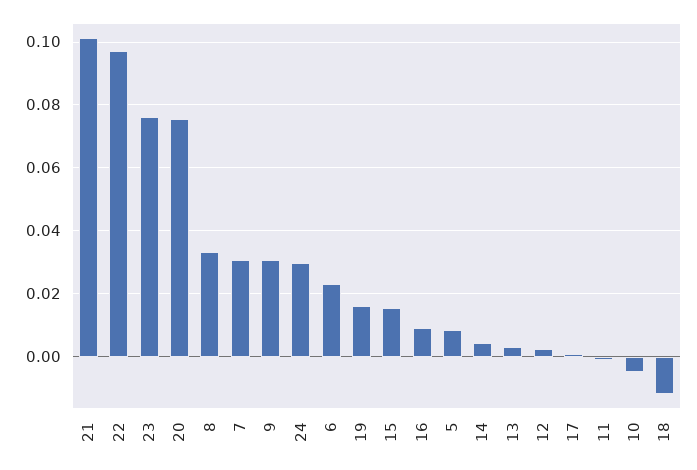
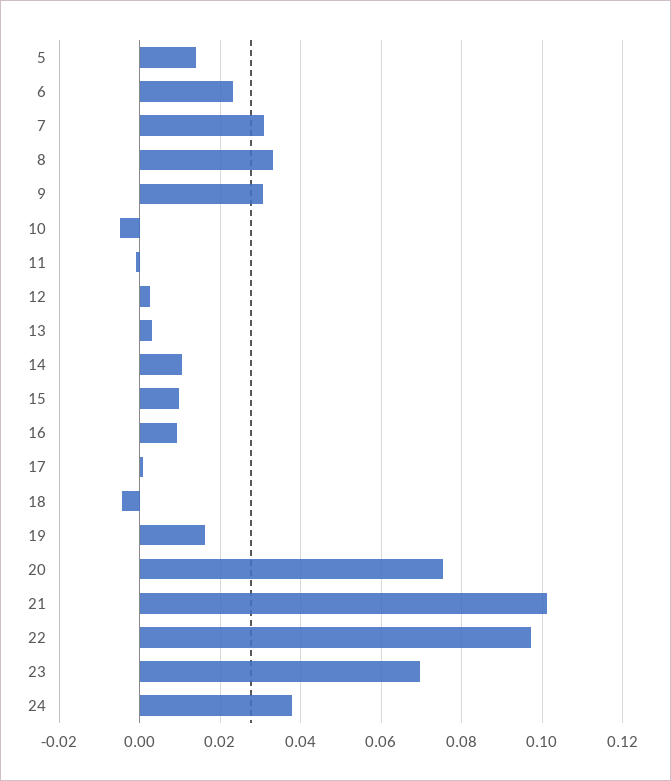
23: 0.076 -> 0.07
24: 0.03 -> 0.038
15: 0.016 -> 0.01
5: 0.008 -> 0.014
14: 0.004 -> 0.01
18: -0.012 -> -0.004

